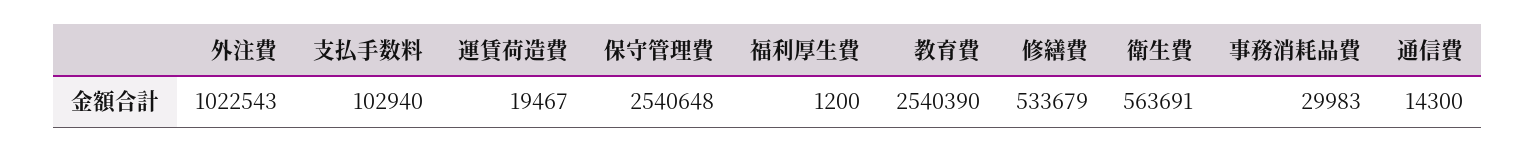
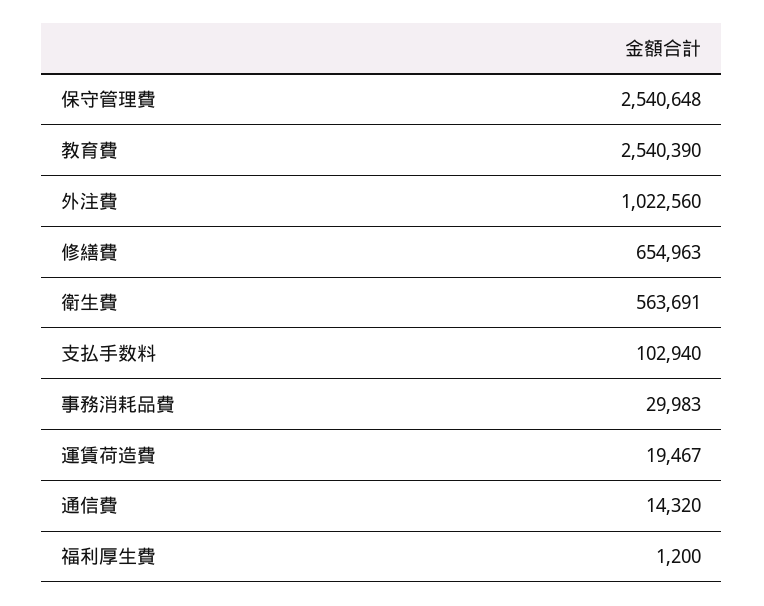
外注費: 1022543 -> 1022560
修繕費: 533679 -> 654963
通信費: 14300 -> 14320

